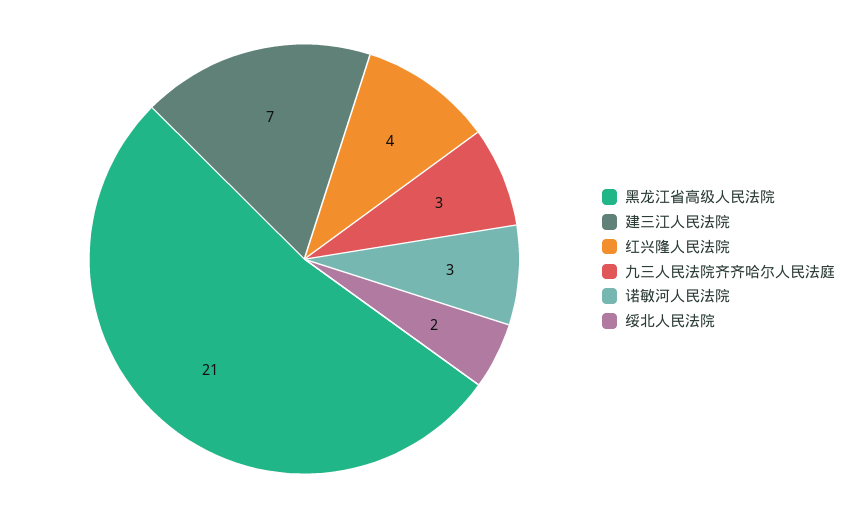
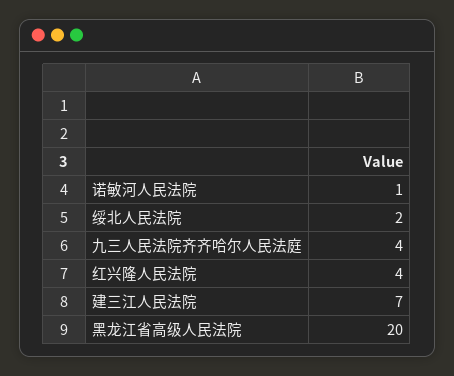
黑龙江省高级人民法院: 21 -> 20
九三人民法院齐齐哈尔人民法庭: 3 -> 4
诺敏河人民法院: 3 -> 1

